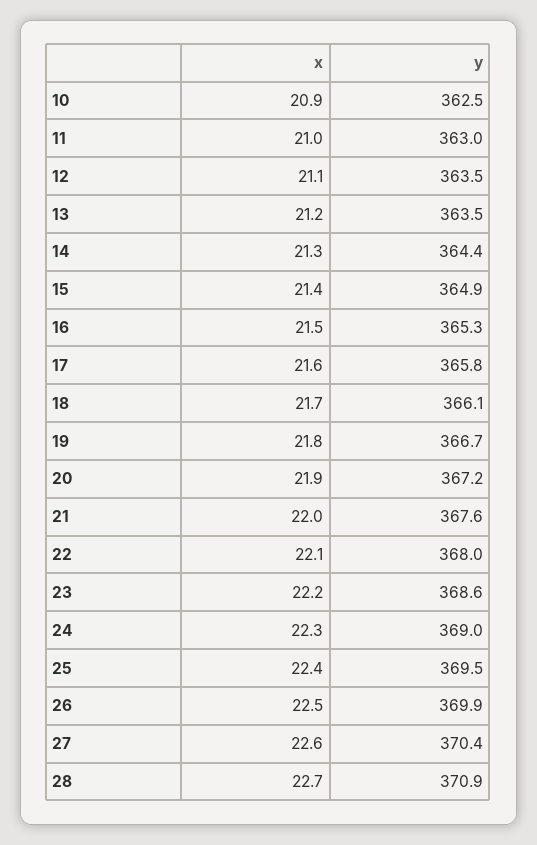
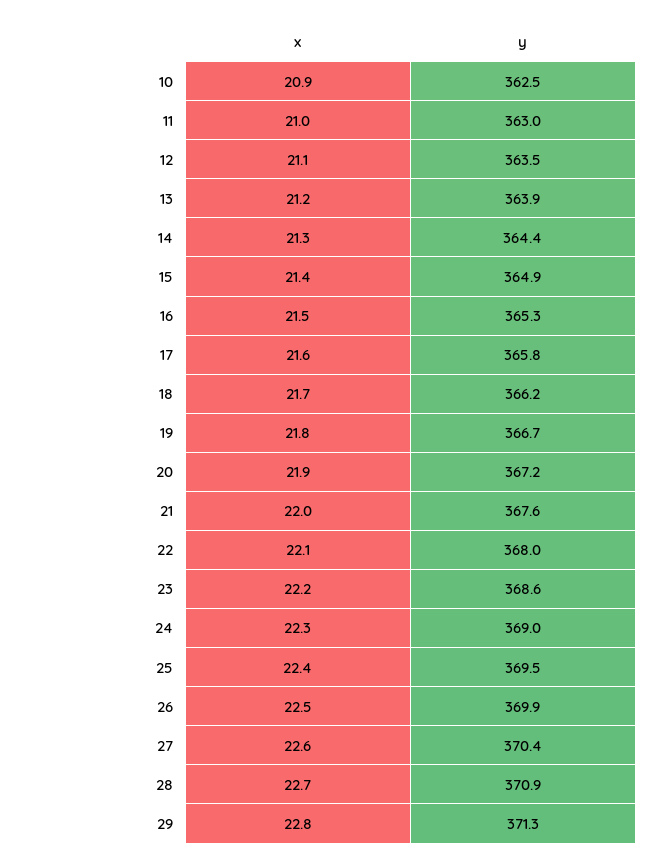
y, 13: 363.5 -> 363.9
y, 18: 366.1 -> 366.2
x, 29: none -> 22.8
y, 29: none -> 371.3

